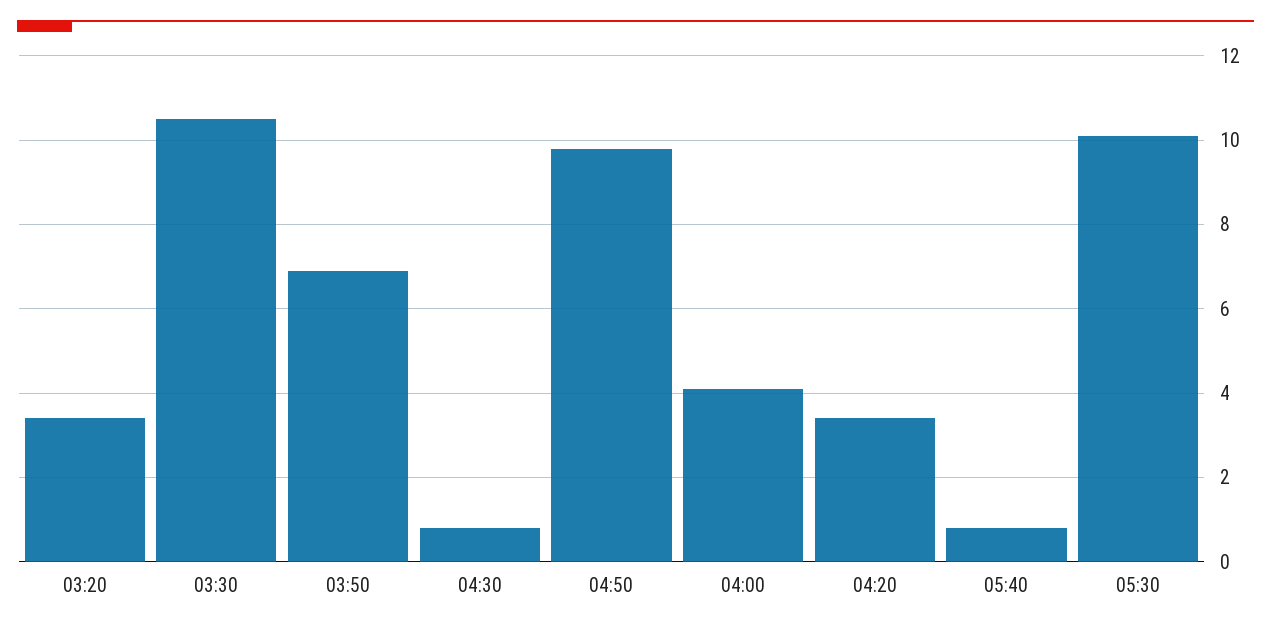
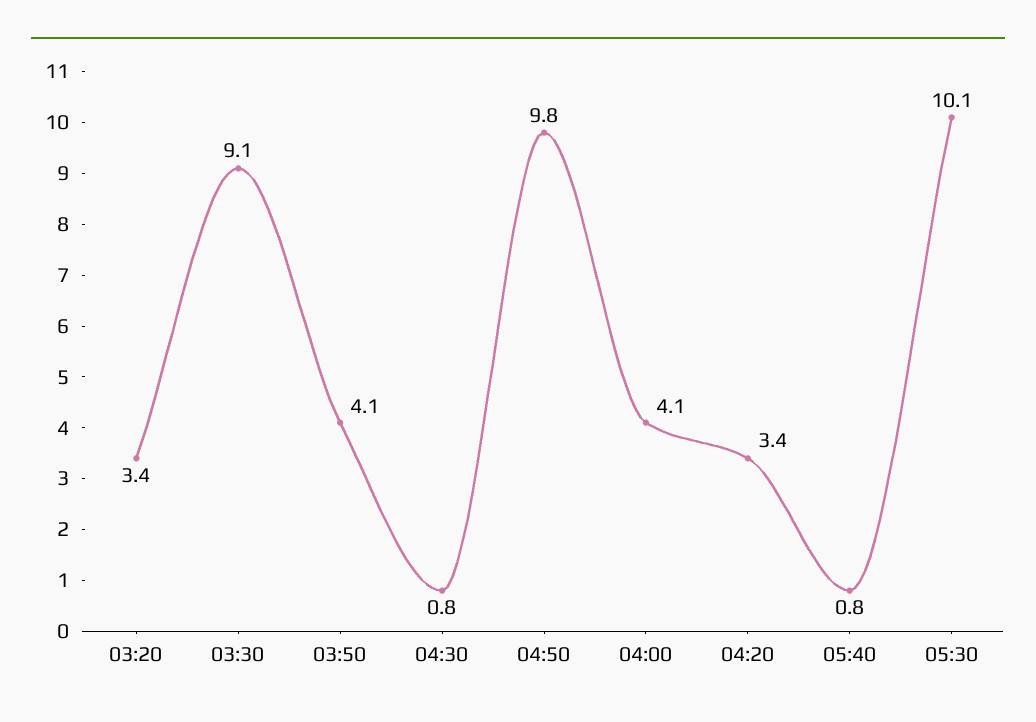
03:30: 10.5 -> 9.1
03:50: 7 -> 4.1

